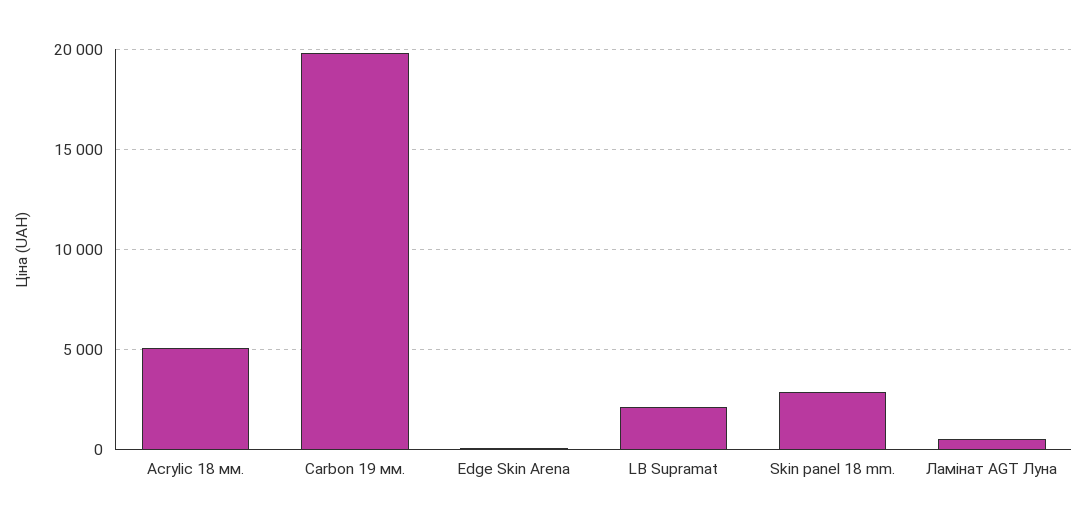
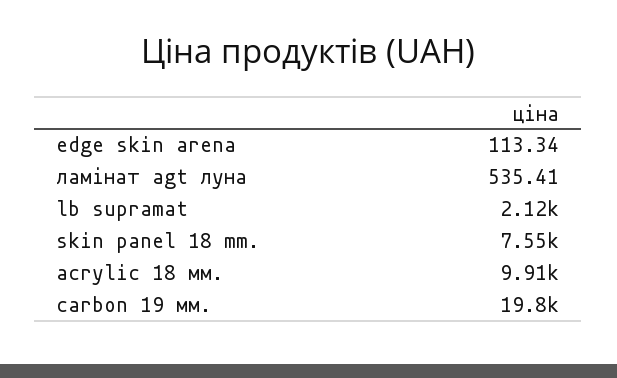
Acrylic 18 мм.: 5000 -> 9910
Skin panel 18 mm.: 3000 -> 7550

